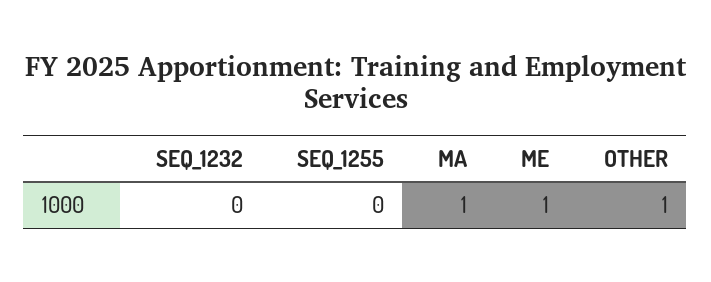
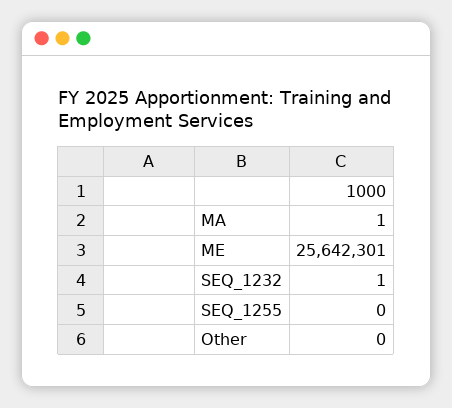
SEQ_1232: 0 -> 1
ME: 1 -> 25642301
OTHER: 1 -> 0

